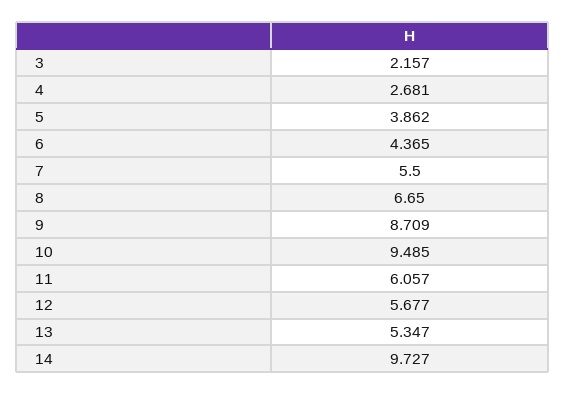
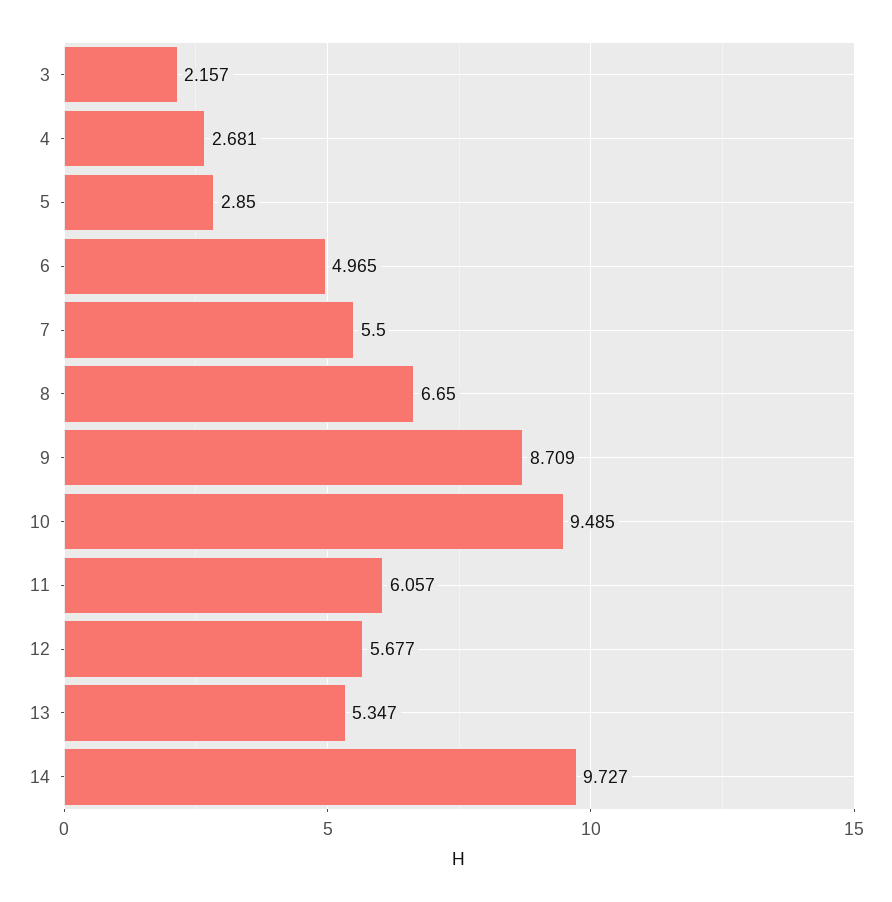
5: 3.862 -> 2.85
6: 4.365 -> 4.965

